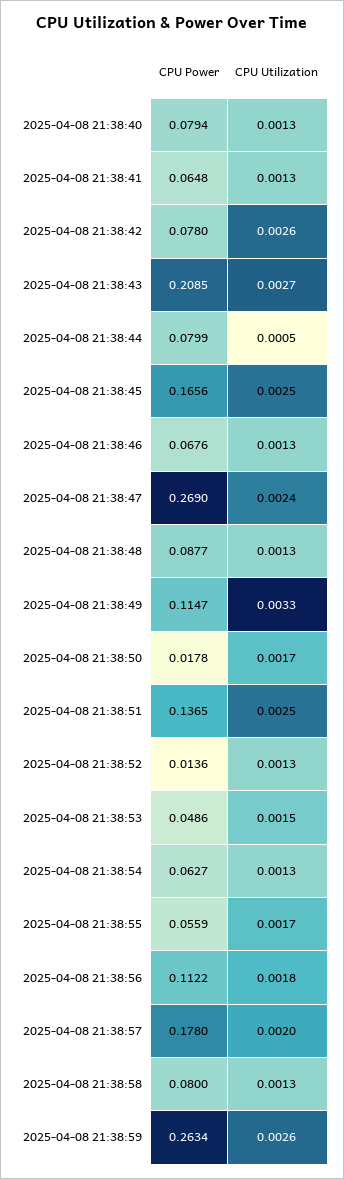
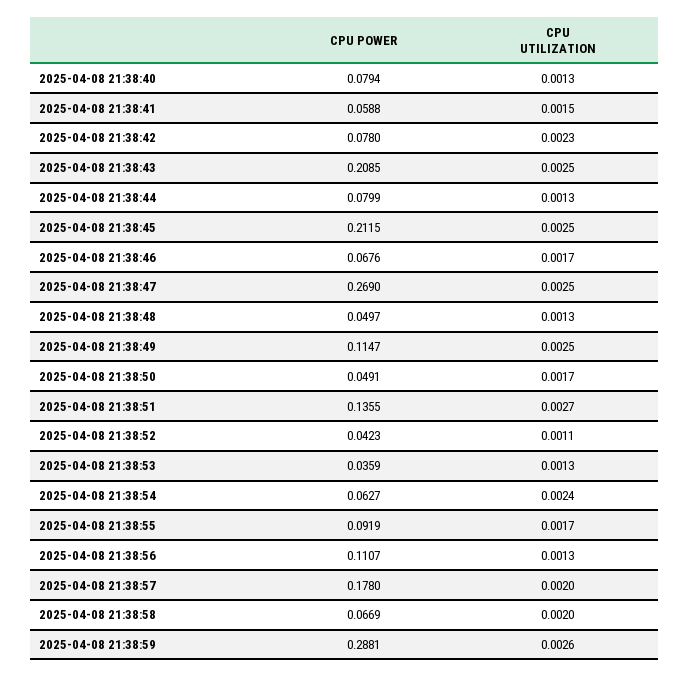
CPU Power, 2025-04-08 21:38:41: 0.0648 -> 0.0588
CPU Utilization, 2025-04-08 21:38:41: 0.0013 -> 0.0015
CPU Utilization, 2025-04-08 21:38:42: 0.0026 -> 0.0023
CPU Utilization, 2025-04-08 21:38:43: 0.0027 -> 0.0025
CPU Utilization, 2025-04-08 21:38:44: 0.0005 -> 0.0013
CPU Power, 2025-04-08 21:38:45: 0.1656 -> 0.2115
CPU Utilization, 2025-04-08 21:38:46: 0.0013 -> 0.0017
CPU Utilization, 2025-04-08 21:38:47: 0.0024 -> 0.0025
CPU Power, 2025-04-08 21:38:48: 0.0877 -> 0.0497
CPU Utilization, 2025-04-08 21:38:49: 0.0033 -> 0.0025
CPU Power, 2025-04-08 21:38:50: 0.0178 -> 0.0491
CPU Power, 2025-04-08 21:38:51: 0.1365 -> 0.1355
CPU Utilization, 2025-04-08 21:38:51: 0.0025 -> 0.0027
CPU Power, 2025-04-08 21:38:52: 0.0136 -> 0.0423
CPU Utilization, 2025-04-08 21:38:52: 0.0013 -> 0.0011
CPU Power, 2025-04-08 21:38:53: 0.0486 -> 0.0359
CPU Utilization, 2025-04-08 21:38:53: 0.0015 -> 0.0013
CPU Utilization, 2025-04-08 21:38:54: 0.0013 -> 0.0024
CPU Power, 2025-04-08 21:38:55: 0.0559 -> 0.0919
CPU Power, 2025-04-08 21:38:56: 0.1122 -> 0.1107
CPU Utilization, 2025-04-08 21:38:56: 0.0018 -> 0.0013
CPU Power, 2025-04-08 21:38:58: 0.08 -> 0.0669
CPU Utilization, 2025-04-08 21:38:58: 0.0013 -> 0.002
CPU Power, 2025-04-08 21:38:59: 0.2634 -> 0.2881

